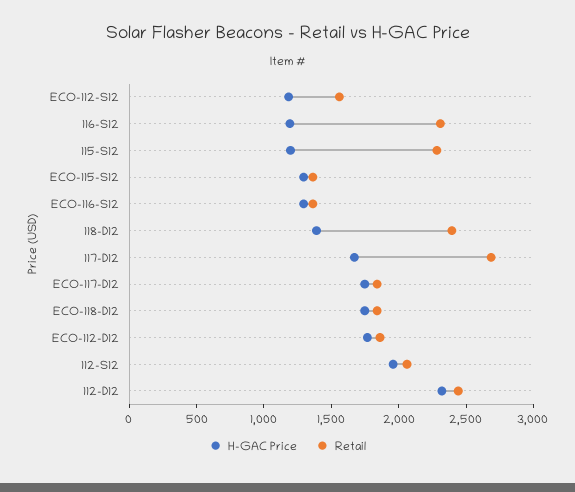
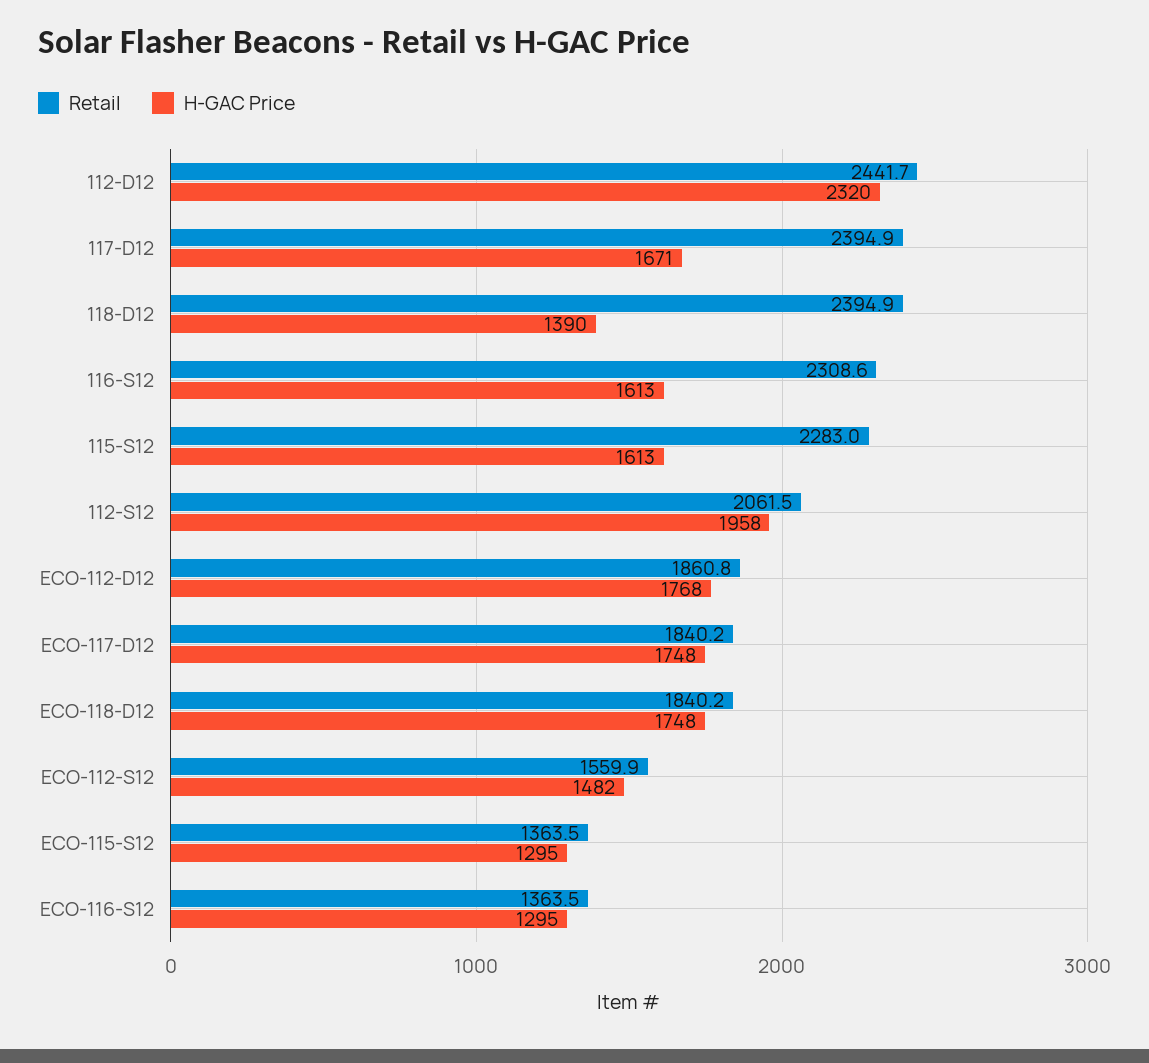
H-GAC Price, ECO-112-S12: 1200 -> 1482
H-GAC Price, 116-S12: 1200 -> 1613
H-GAC Price, 115-S12: 1200 -> 1613
Retail, 117-D12: 2700 -> 2394.9

